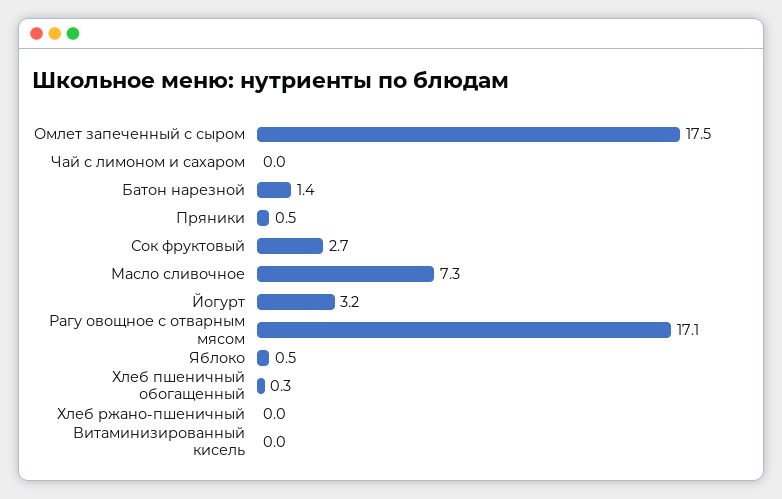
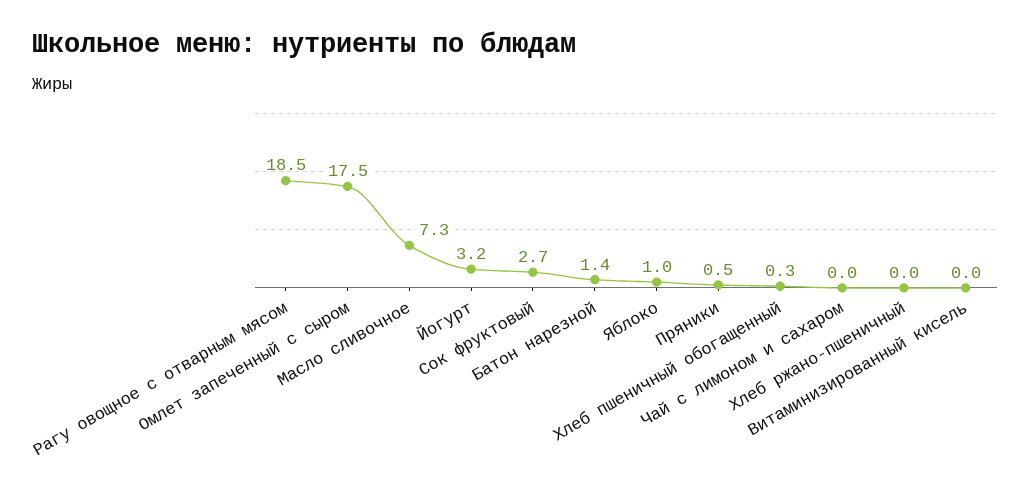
Рагу овощное с отварным мясом: 17.1 -> 18.5
Яблоко: 0.5 -> 1

